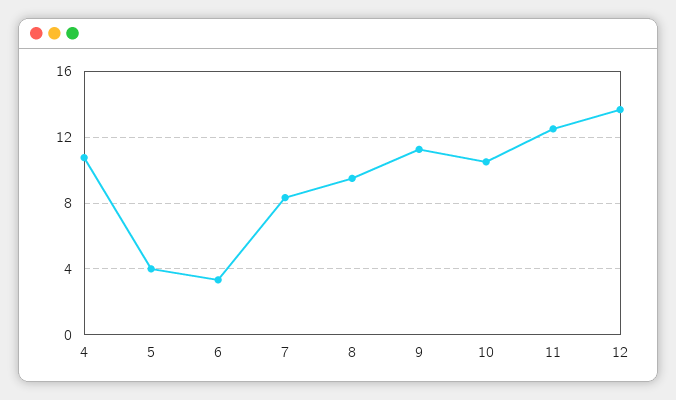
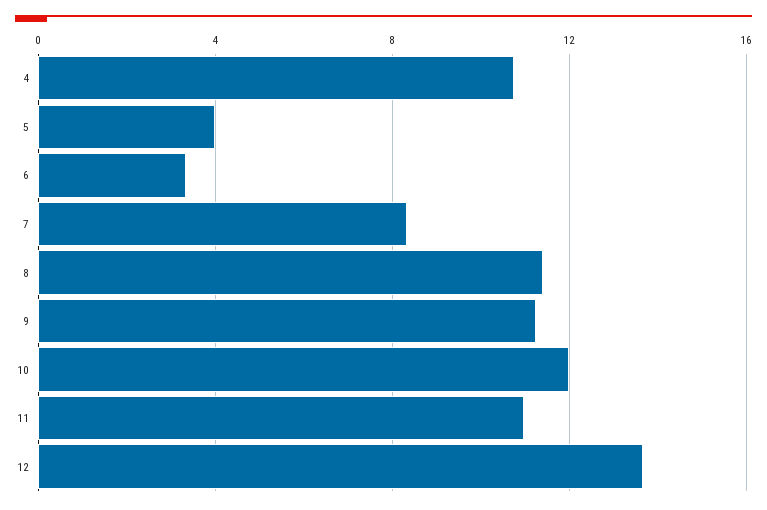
8: 9.5 -> 11.5
10: 10.5 -> 12
11: 12.5 -> 11

